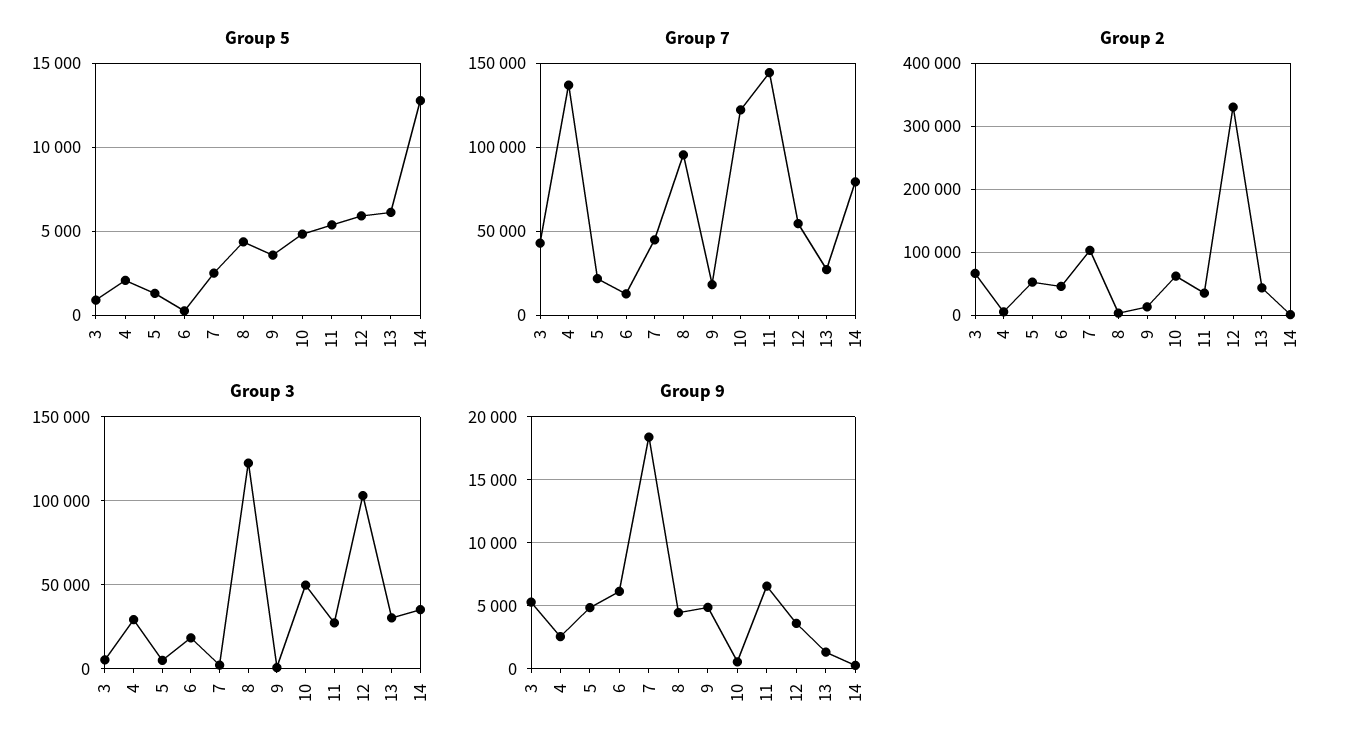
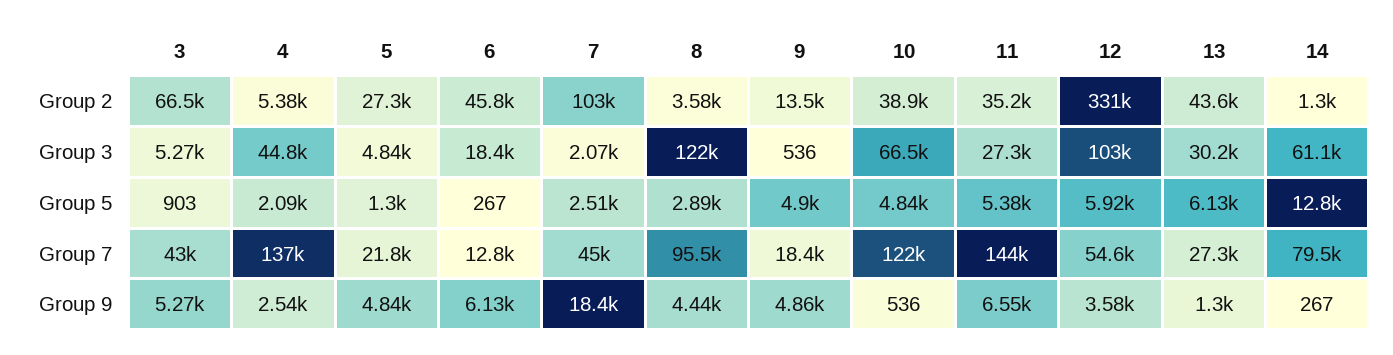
Group 5, 8: 4500 -> 2890
Group 5, 9: 3500 -> 4900
Group 2, 5: 50000 -> 27300
Group 2, 10: 60000 -> 38900
Group 3, 4: 30000 -> 44800
Group 3, 10: 50000 -> 66500
Group 3, 14: 35000 -> 61100

